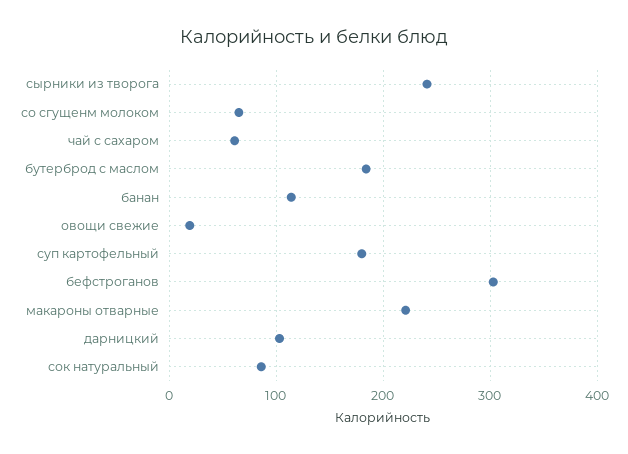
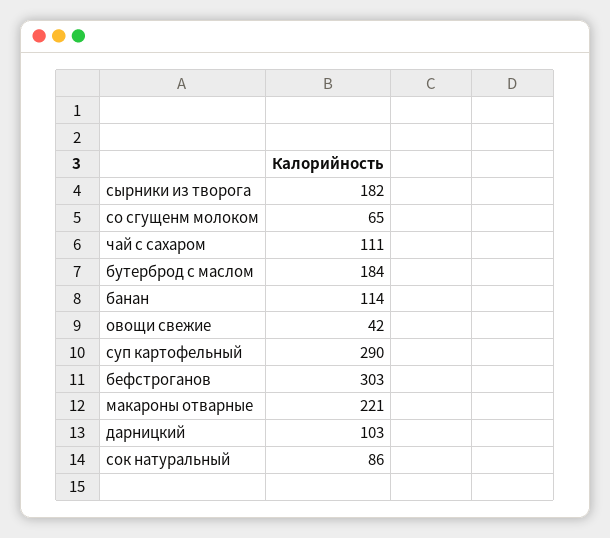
сырники из творога: 240 -> 182
чай с сахаром: 60 -> 111
овощи свежие: 20 -> 42
суп картофельный: 180 -> 290

